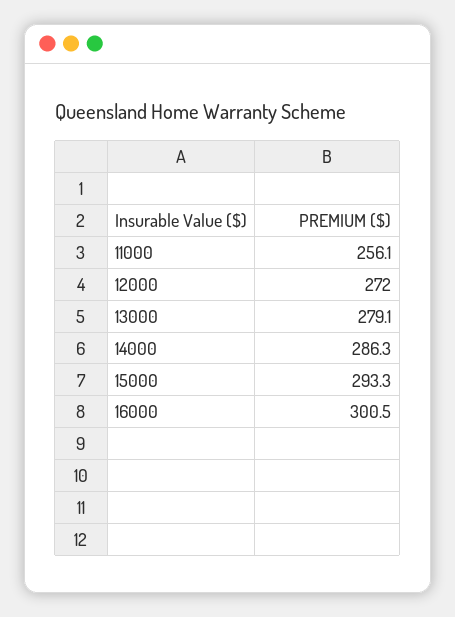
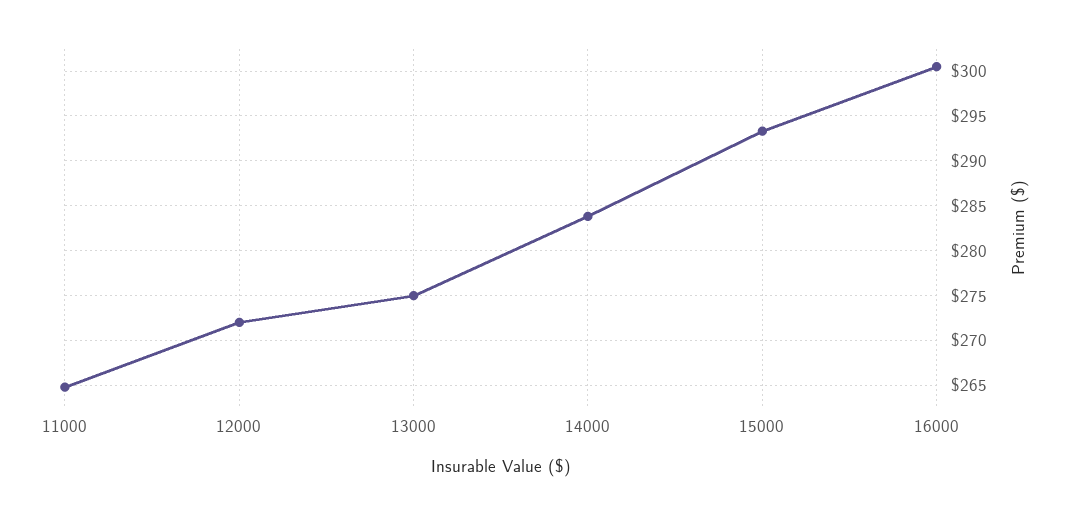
11000: 256.1 -> 265
13000: 279.1 -> 275
14000: 286.3 -> 284

